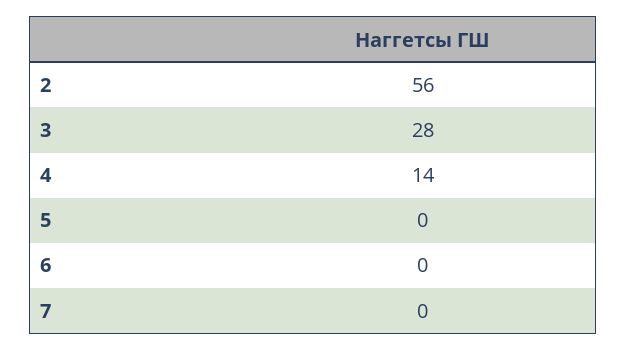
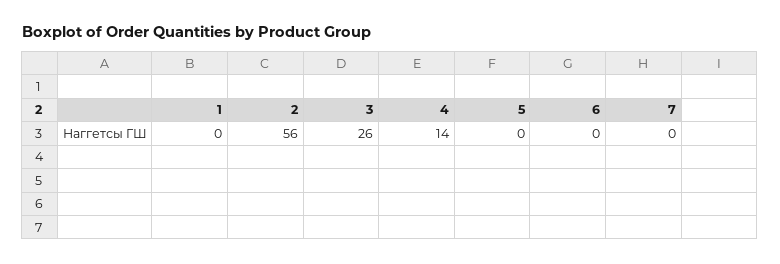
3: 28 -> 26
1: none -> 0

